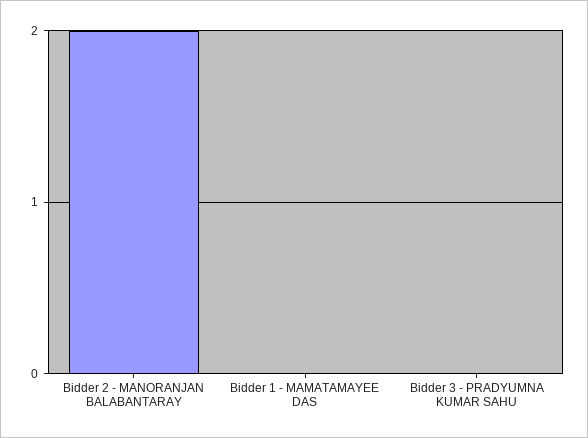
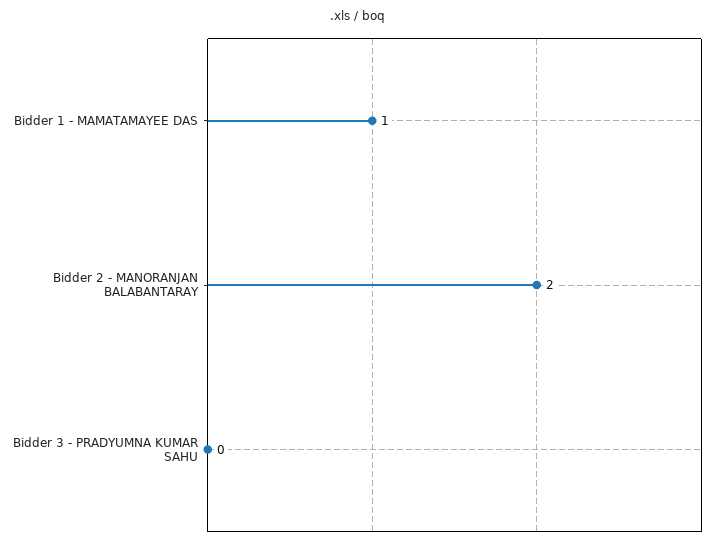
Bidder 1 - MAMATAMAYEE DAS: 0 -> 1

